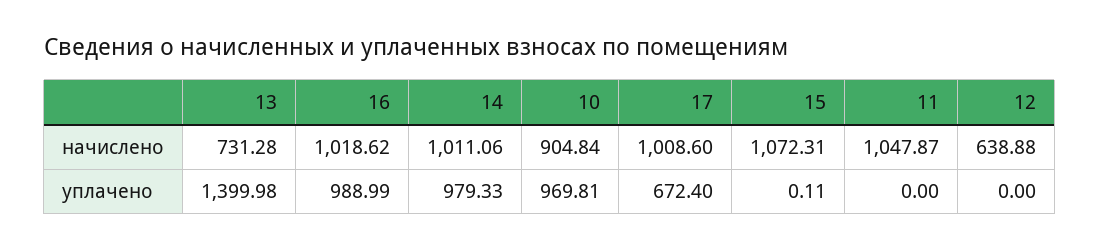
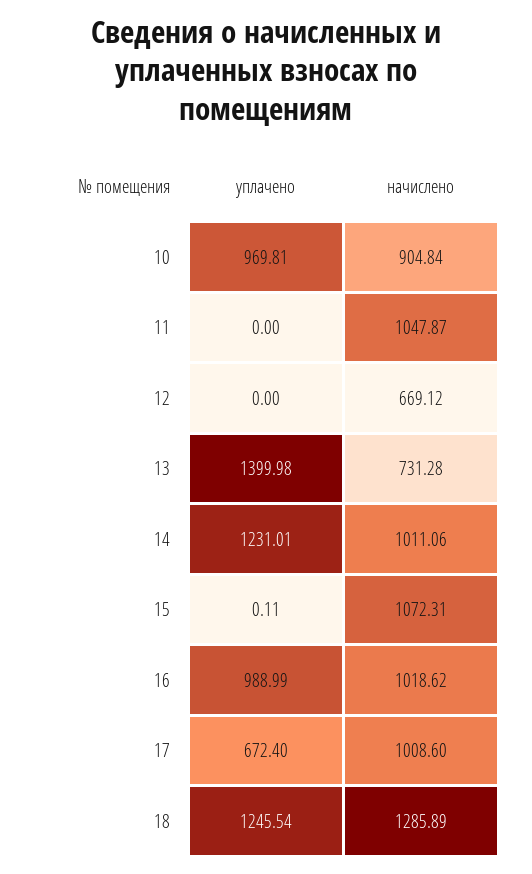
12, начислено: 638.88 -> 669.12
14, уплачено: 979.33 -> 1231.01
18, уплачено: none -> 1245.54
18, начислено: none -> 1285.89

